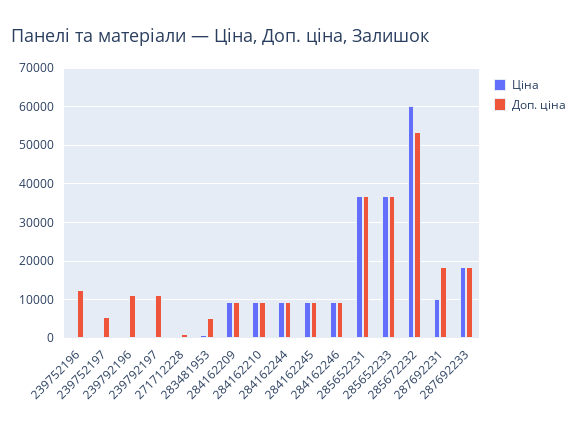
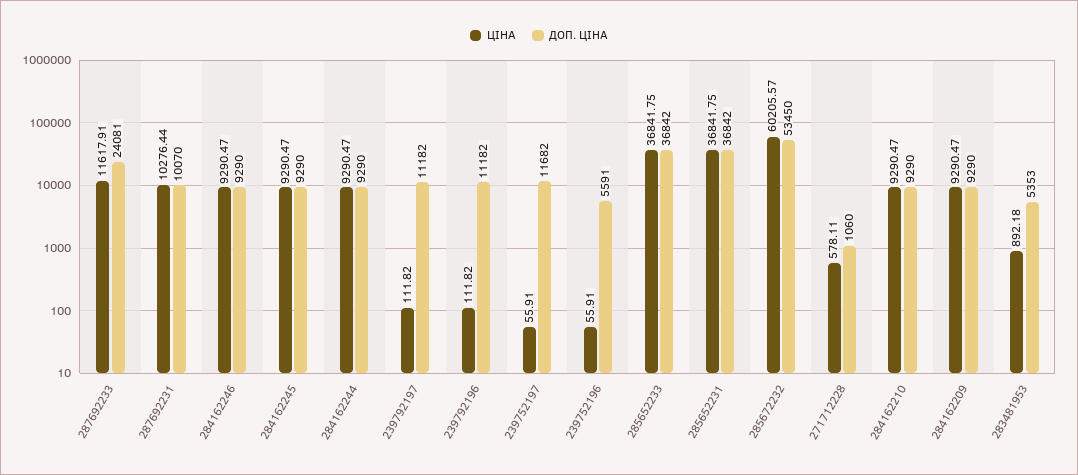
Доп. ціна, 239752196: 12000 -> 5591
Доп. ціна, 239752197: 6000 -> 11682
Доп. ціна, 287692231: 18000 -> 10070
Ціна, 287692233: 18000 -> 11617.91
Доп. ціна, 287692233: 18000 -> 24081

